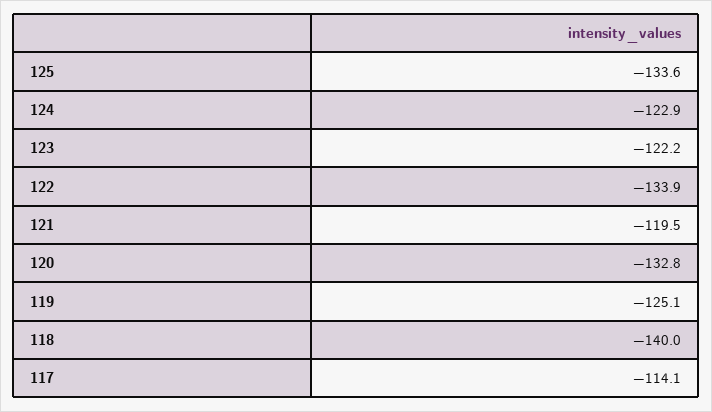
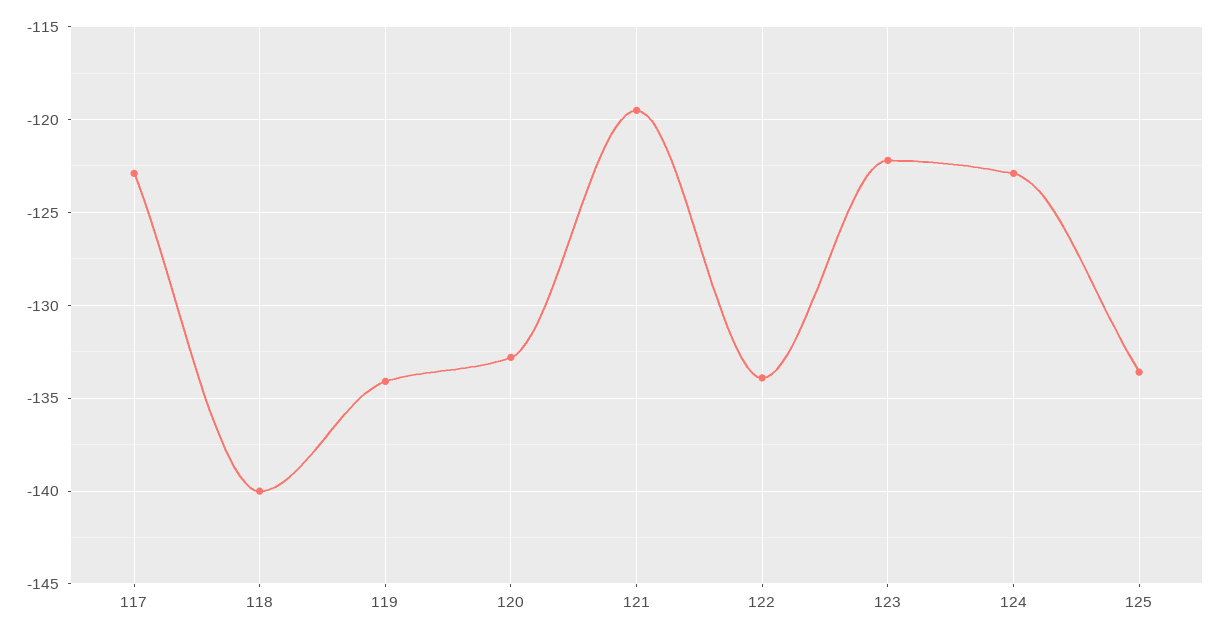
119: -125.1 -> -134
117: -114.1 -> -123

